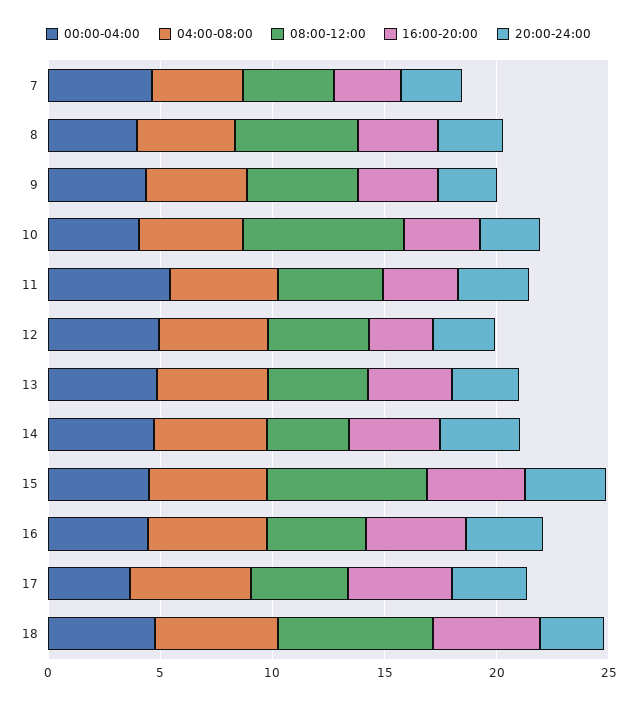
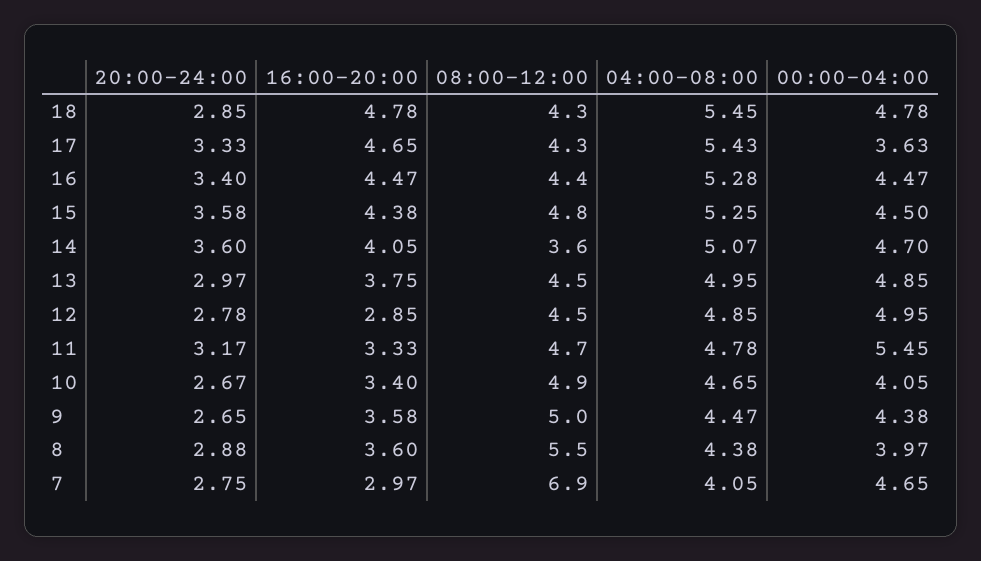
08:00-12:00, 7: 4 -> 6.9
08:00-12:00, 10: 7 -> 4.9
08:00-12:00, 15: 7 -> 4.8
08:00-12:00, 18: 7 -> 4.3

